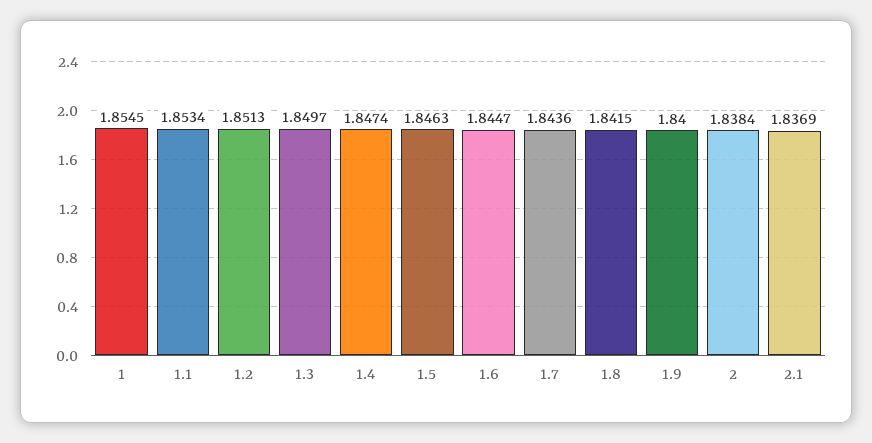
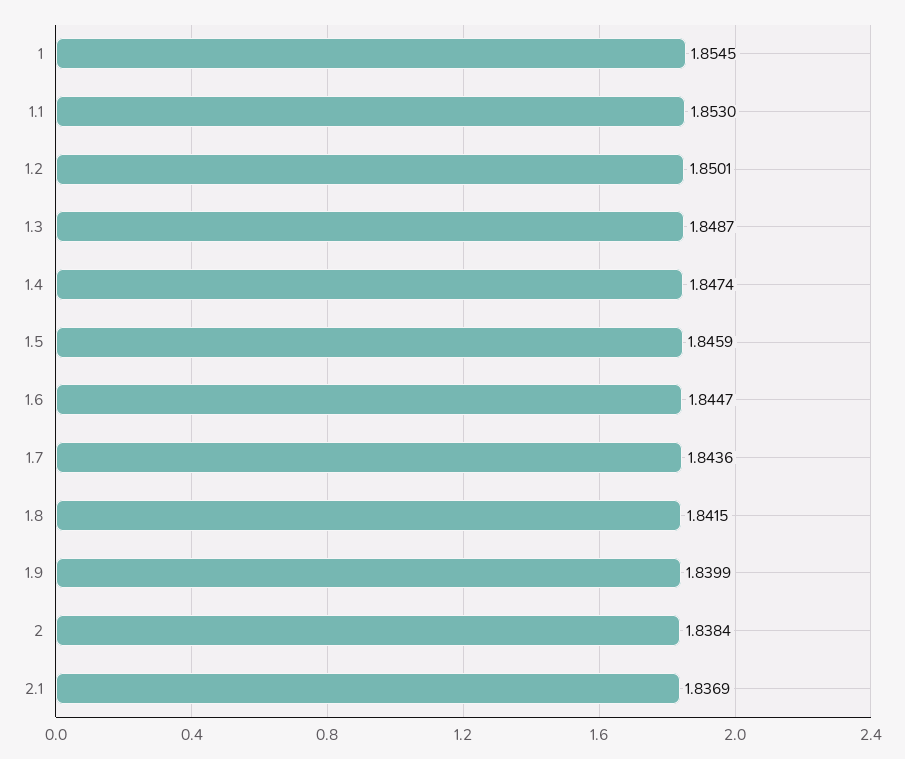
1.1: 1.8534 -> 1.853
1.2: 1.8513 -> 1.8501
1.3: 1.8497 -> 1.8487
1.5: 1.8463 -> 1.8459
1.9: 1.84 -> 1.8399

